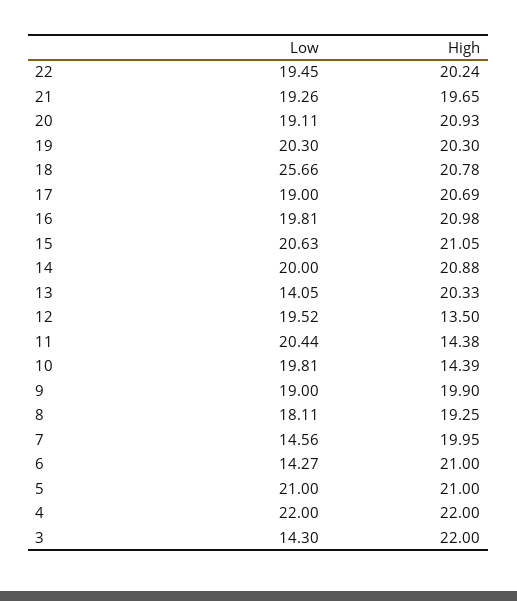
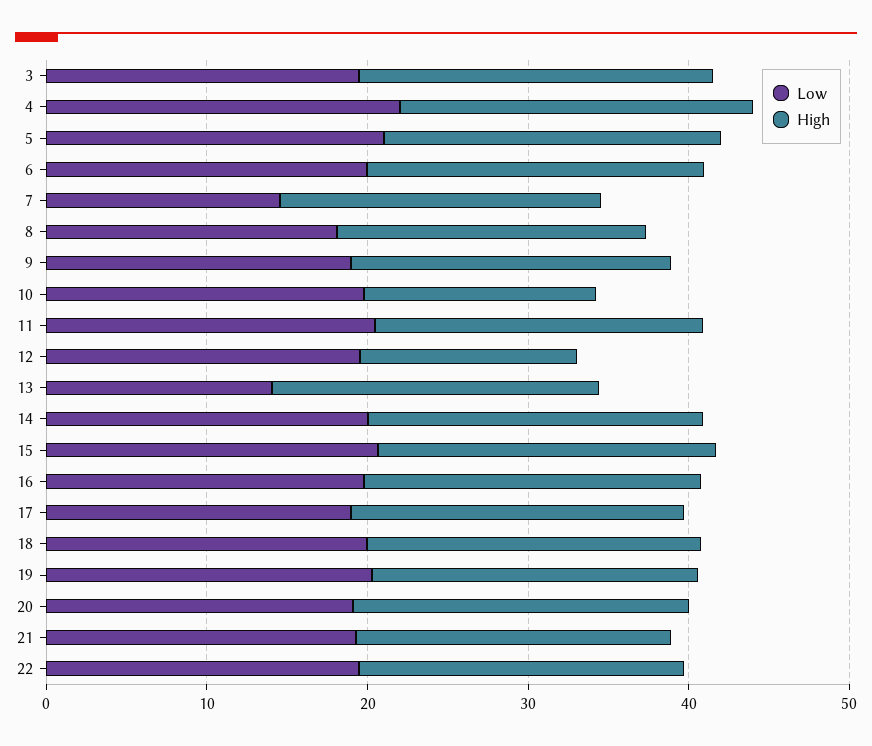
Low, 18: 25.66 -> 20
High, 11: 14.38 -> 20
Low, 6: 14.27 -> 20
Low, 3: 14.3 -> 20

